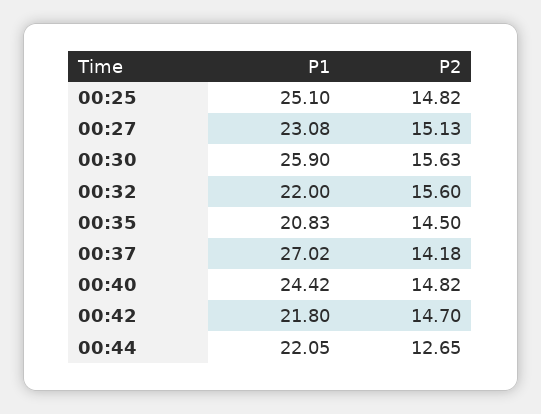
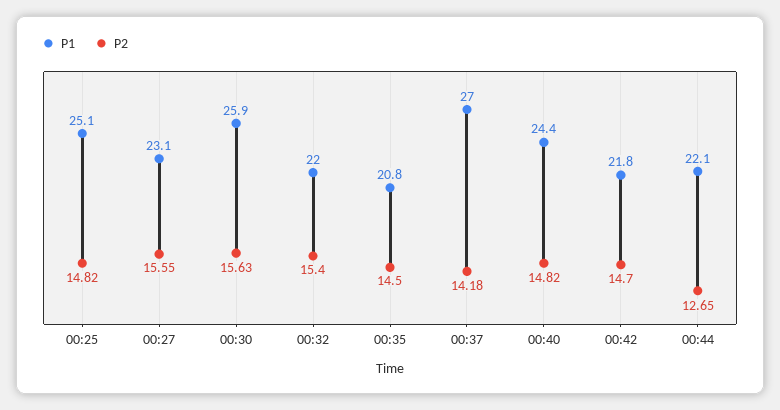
P2, 00:27: 15.13 -> 15.55
P2, 00:32: 15.6 -> 15.4

